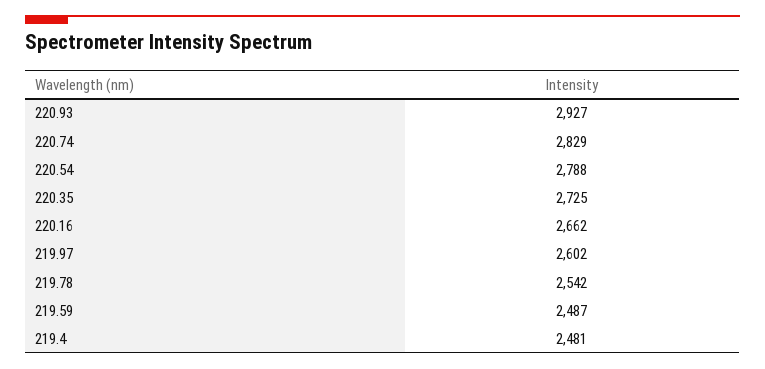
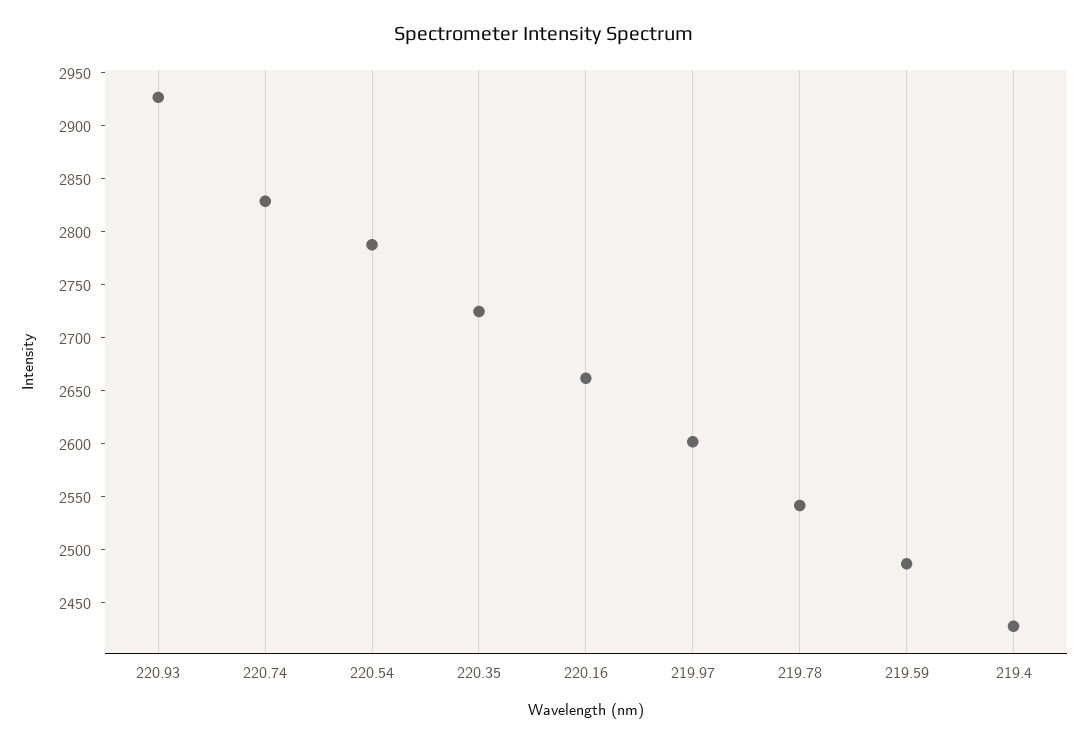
219.4: 2481 -> 2430

